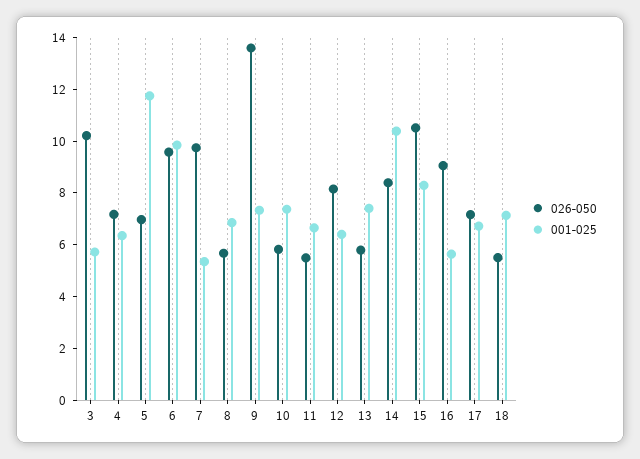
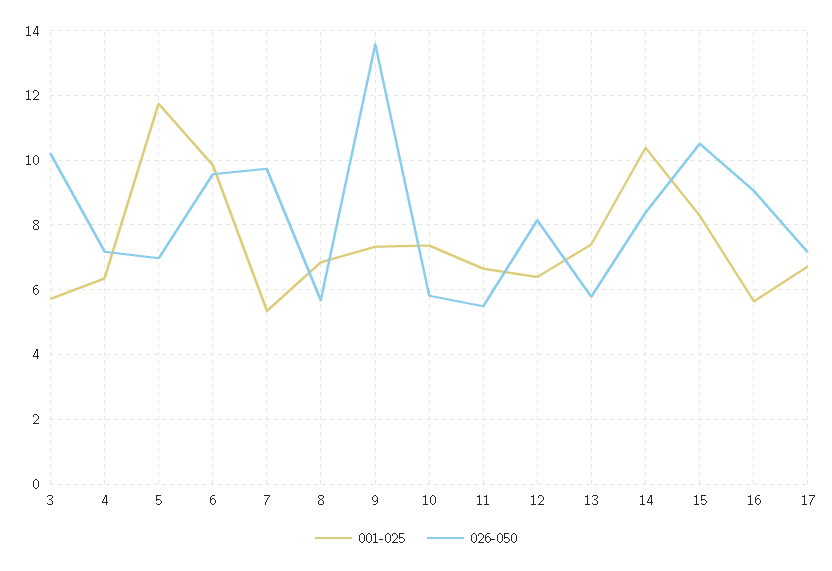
026-050, 18: 5.5 -> none
001-025, 18: 7 -> none

